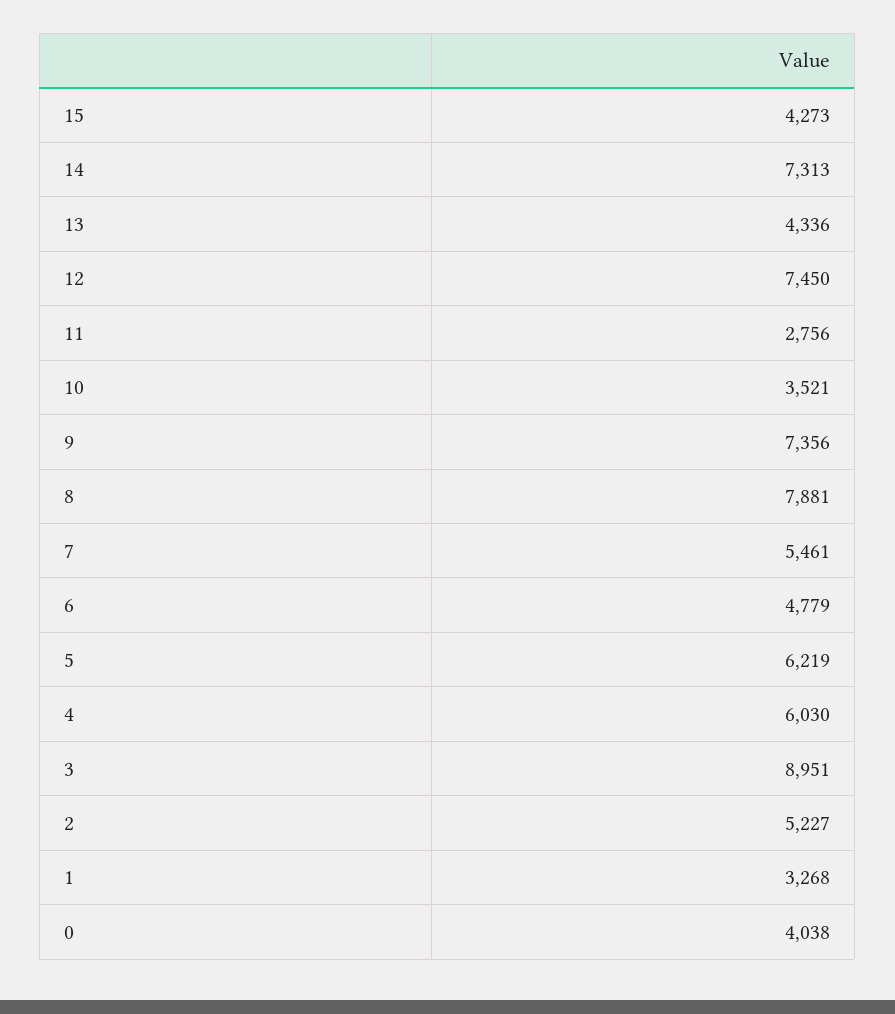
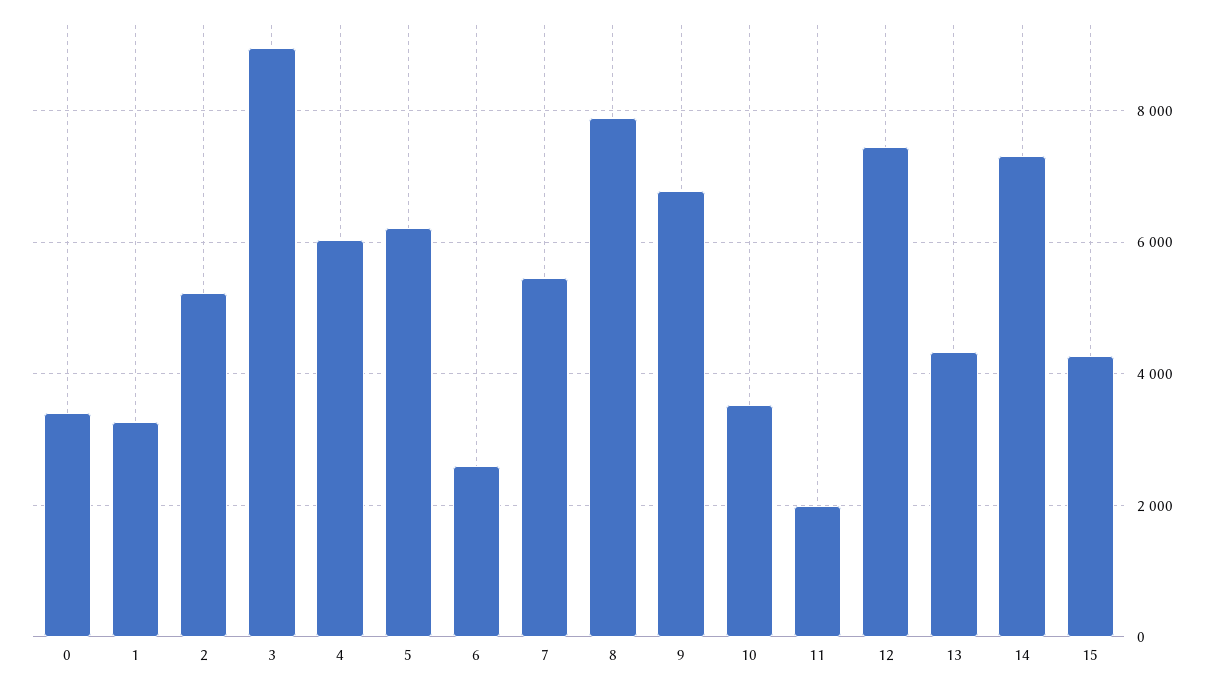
11: 2756 -> 2000
9: 7356 -> 6800
6: 4779 -> 2600
0: 4038 -> 3400

